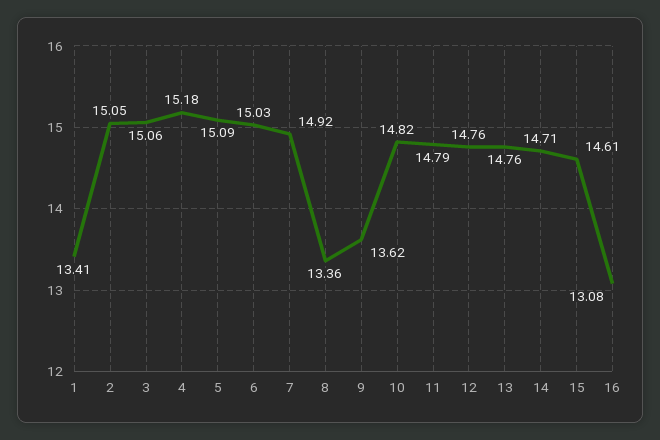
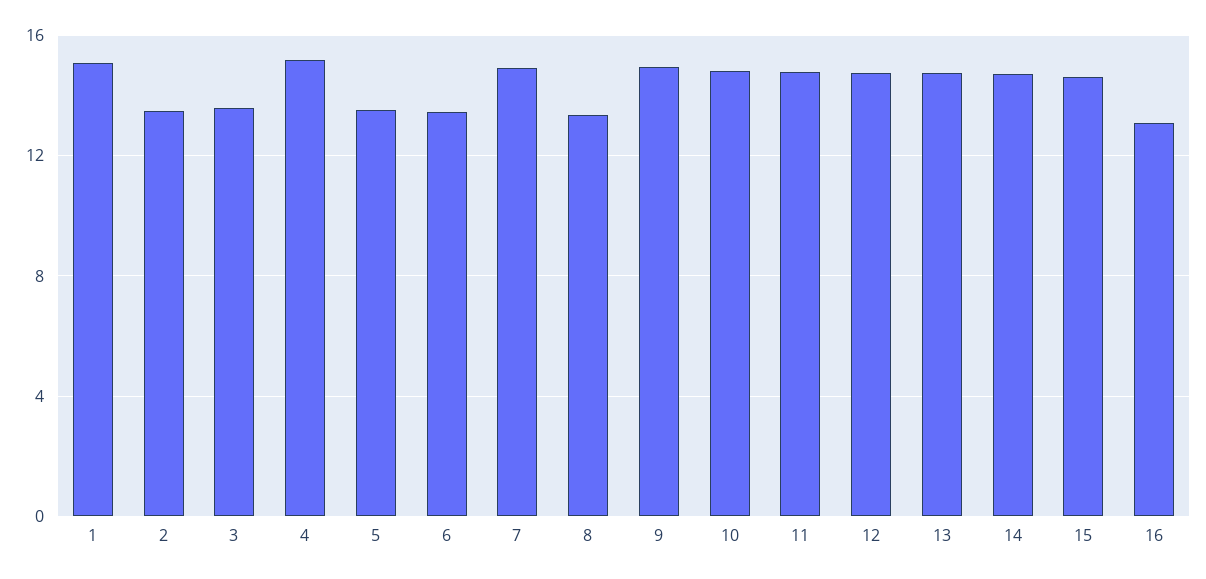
1: 13.41 -> 15
2: 15.05 -> 13.5
3: 15.06 -> 13.5
5: 15.09 -> 13.5
6: 15.03 -> 13.5
9: 13.62 -> 15

